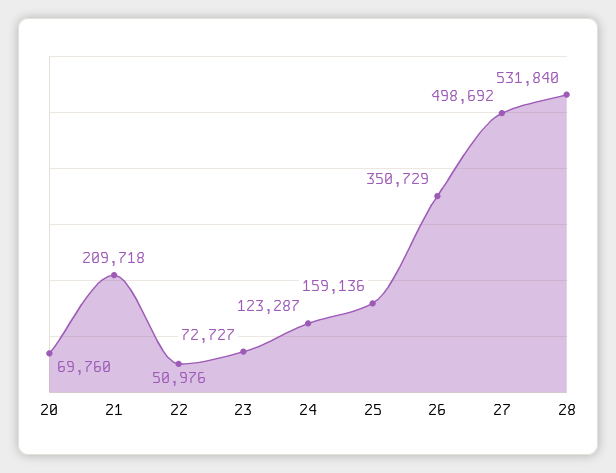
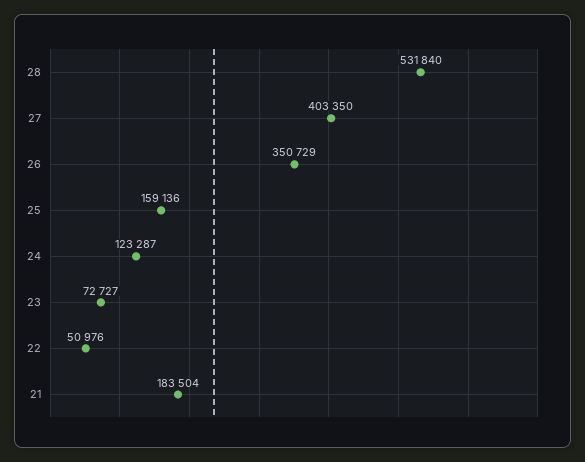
20: 69760 -> none
21: 209718 -> 183504
27: 498692 -> 403350

